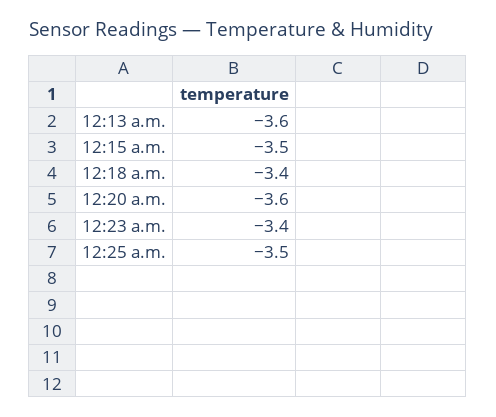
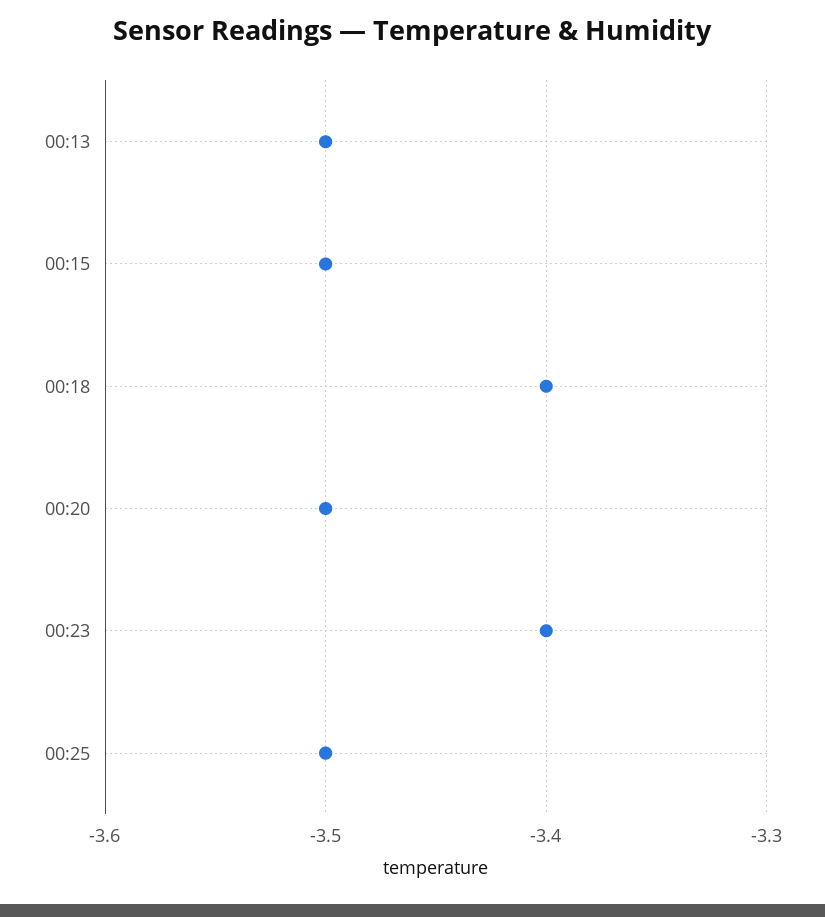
12:13 a.m.: -3.6 -> -3.5
12:20 a.m.: -3.6 -> -3.5

